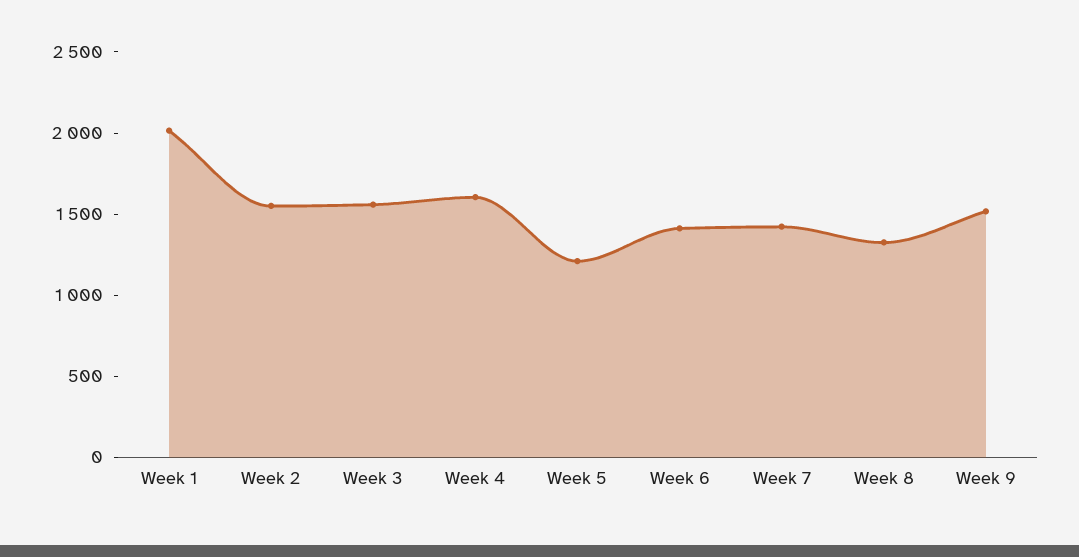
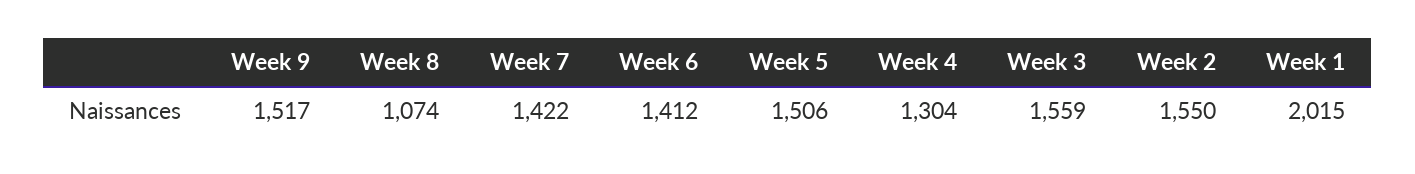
Week 4: 1600 -> 1304
Week 5: 1200 -> 1506
Week 8: 1300 -> 1074

